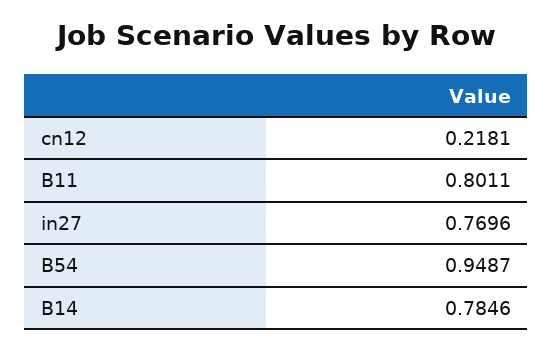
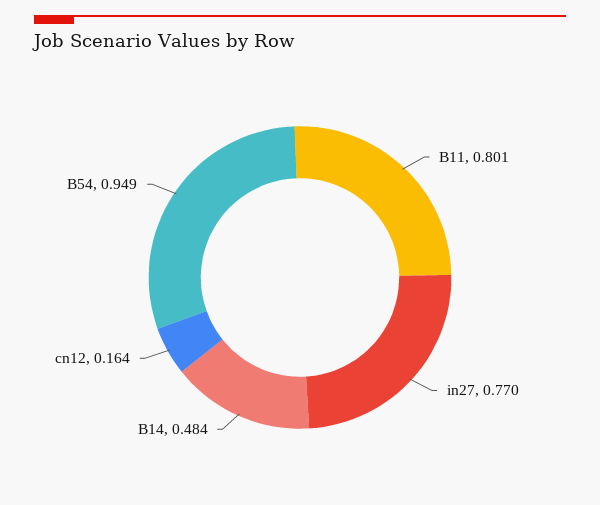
cn12: 0.2181 -> 0.164
B14: 0.7846 -> 0.484

